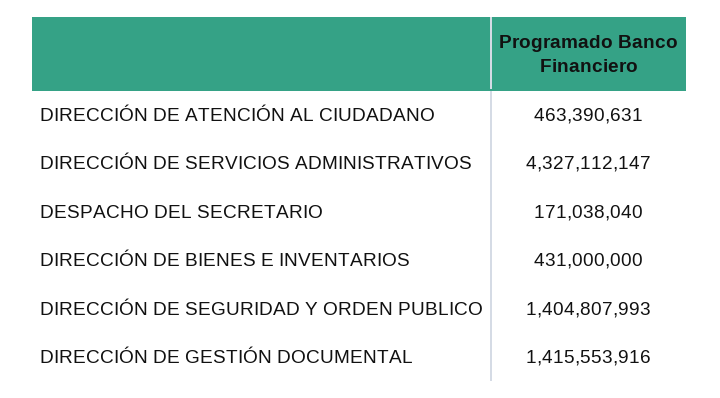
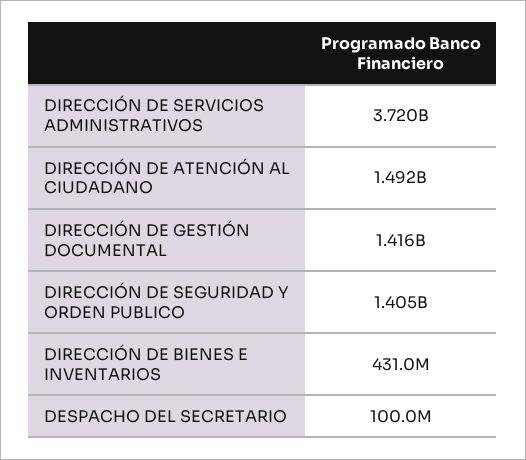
DIRECCIÓN DE ATENCIÓN AL CIUDADANO: 463390631 -> 1492000000
DIRECCIÓN DE SERVICIOS ADMINISTRATIVOS: 4327112147 -> 3720000000
DESPACHO DEL SECRETARIO: 171038040 -> 100000000

